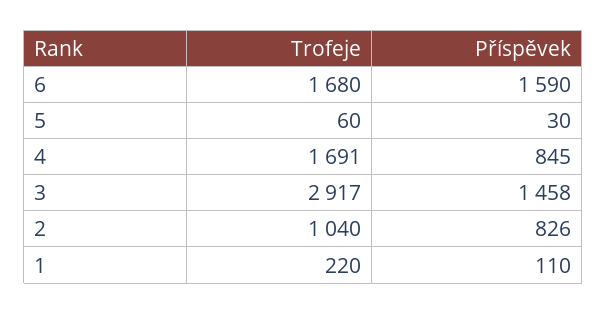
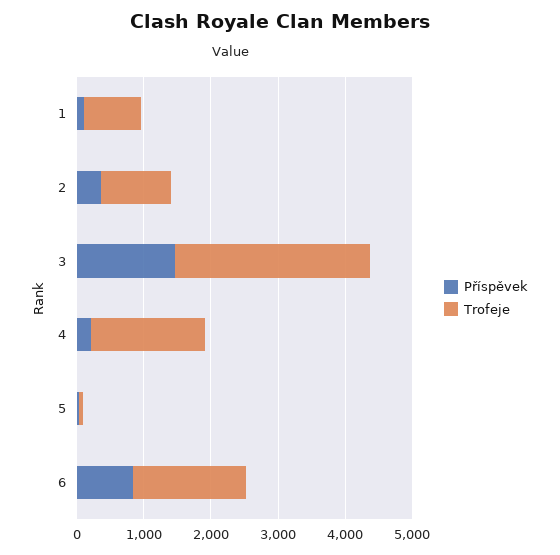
Příspěvek, 6: 1590 -> 800
Příspěvek, 4: 845 -> 200
Příspěvek, 2: 826 -> 400
Trofeje, 1: 220 -> 800

